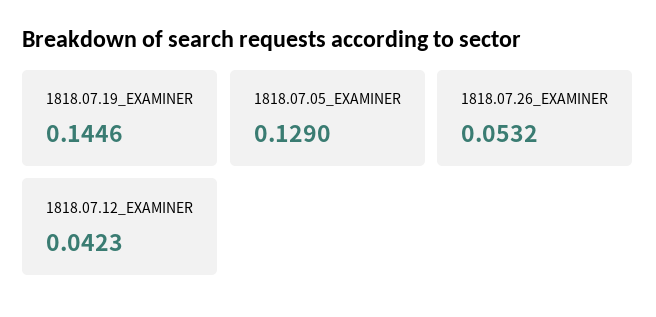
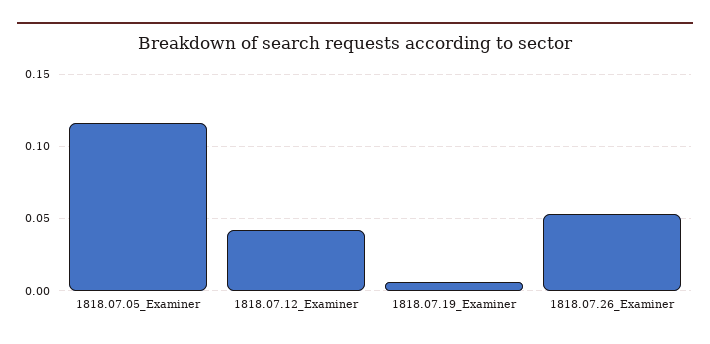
1818.07.19_EXAMINER: 0.1446 -> 0.005
1818.07.05_EXAMINER: 0.129 -> 0.115

